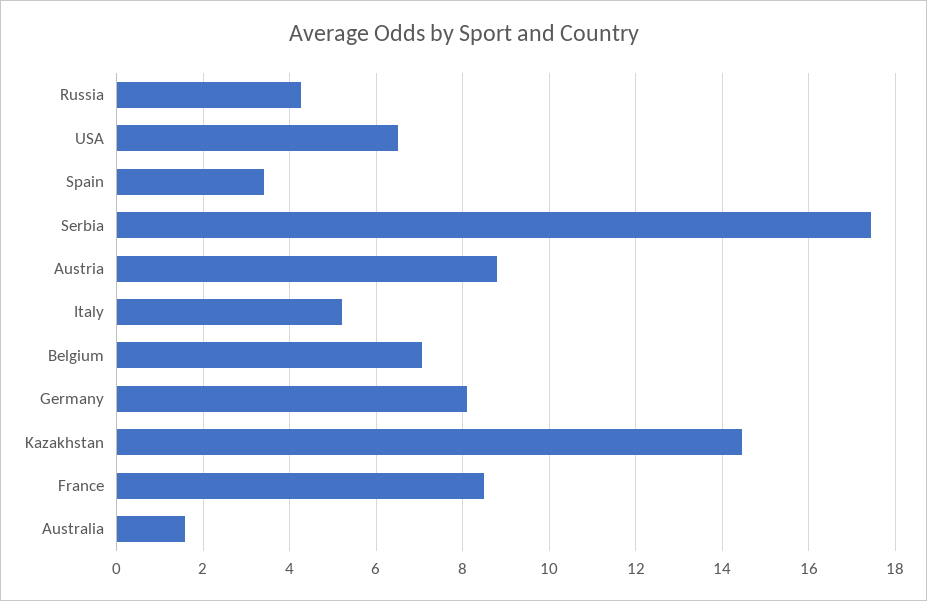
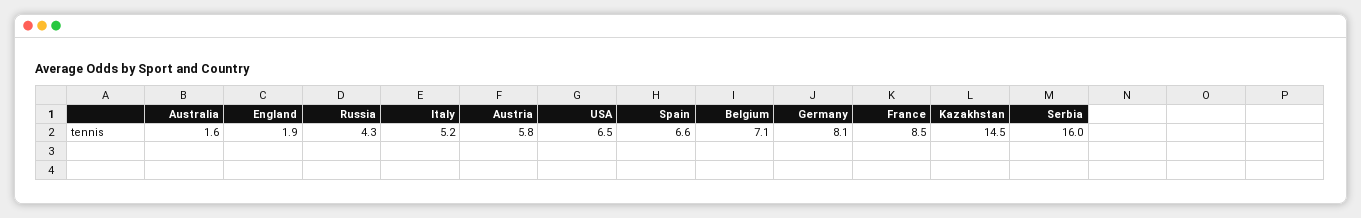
Spain: 3.4 -> 6.6
Serbia: 17.4 -> 16
Austria: 8.8 -> 5.8
England: none -> 1.9

